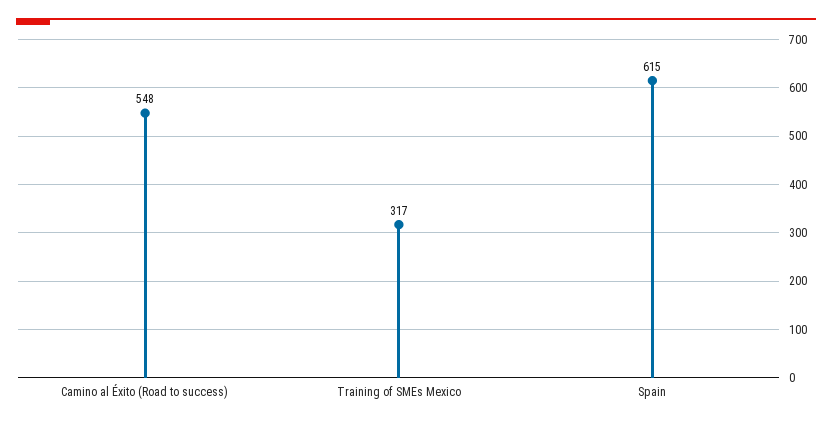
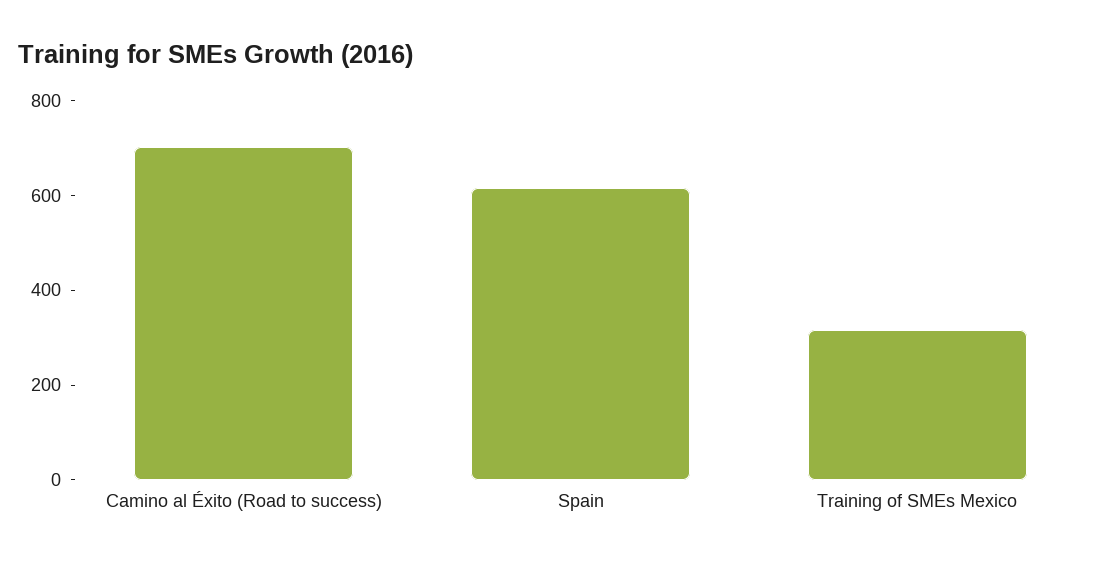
Camino al Éxito (Road to success): 548 -> 700

